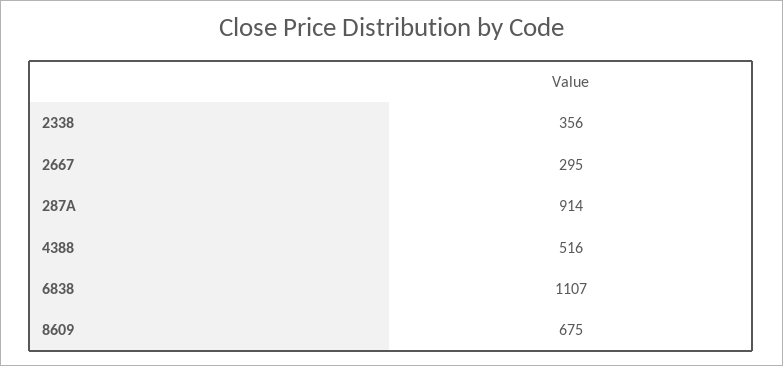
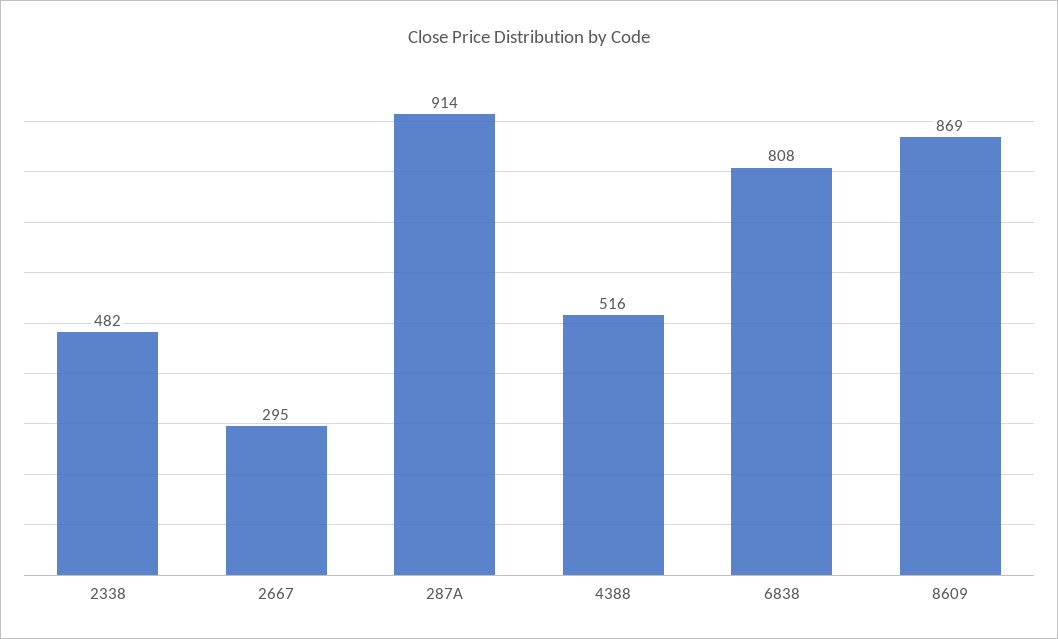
2338: 356 -> 482
6838: 1107 -> 808
8609: 675 -> 869

